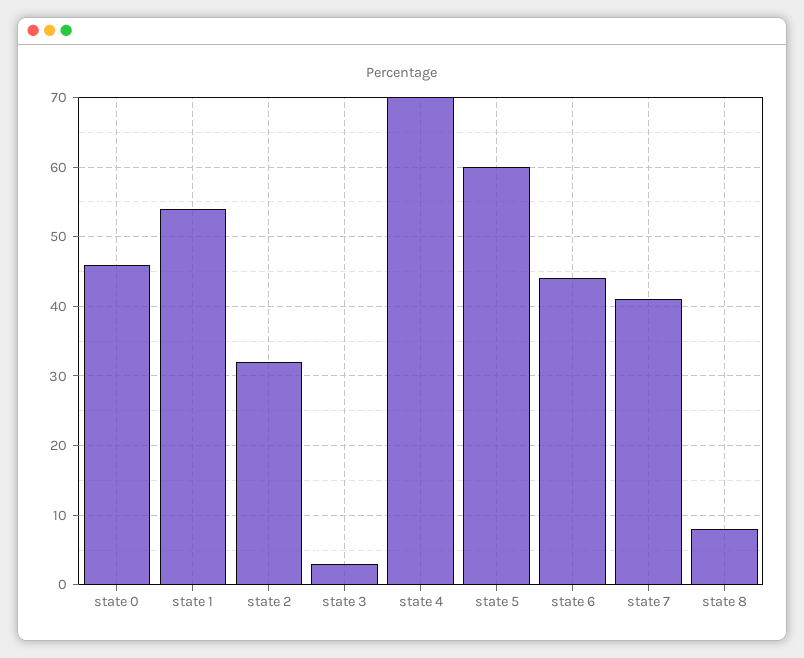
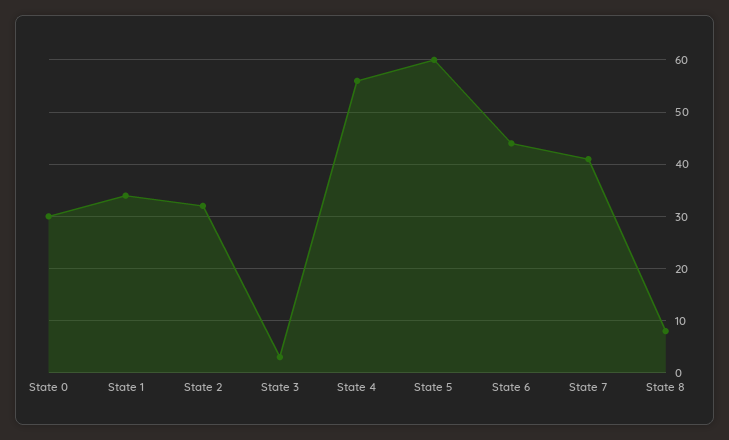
state 0: 46 -> 30
state 1: 54 -> 35
state 4: 70 -> 55

